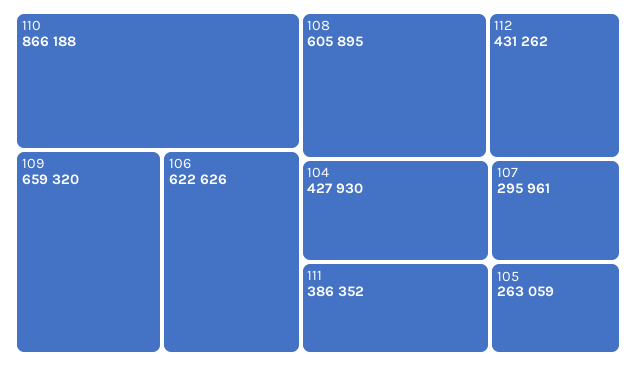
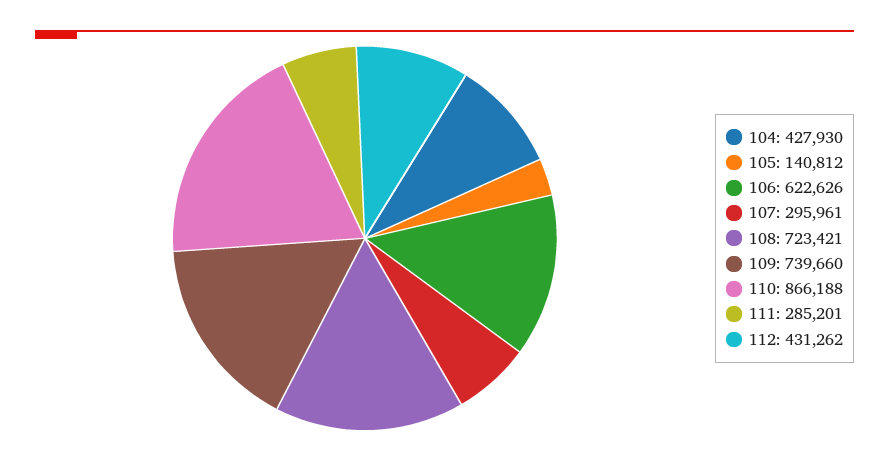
109: 659320 -> 739660
108: 605895 -> 723421
111: 386352 -> 285201
105: 263059 -> 140812

